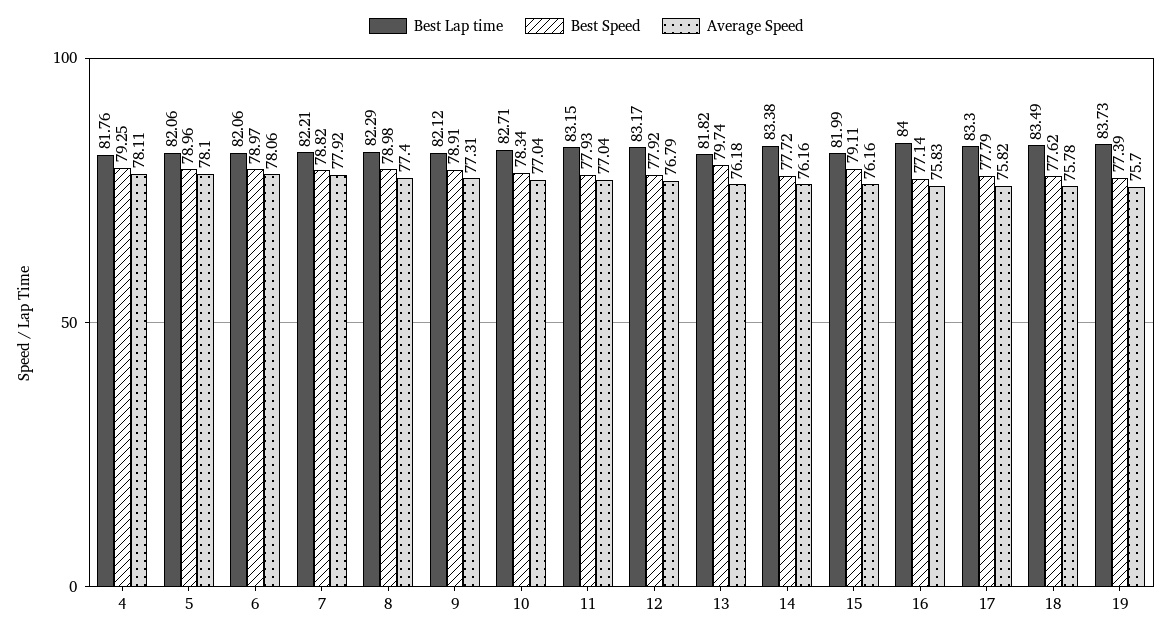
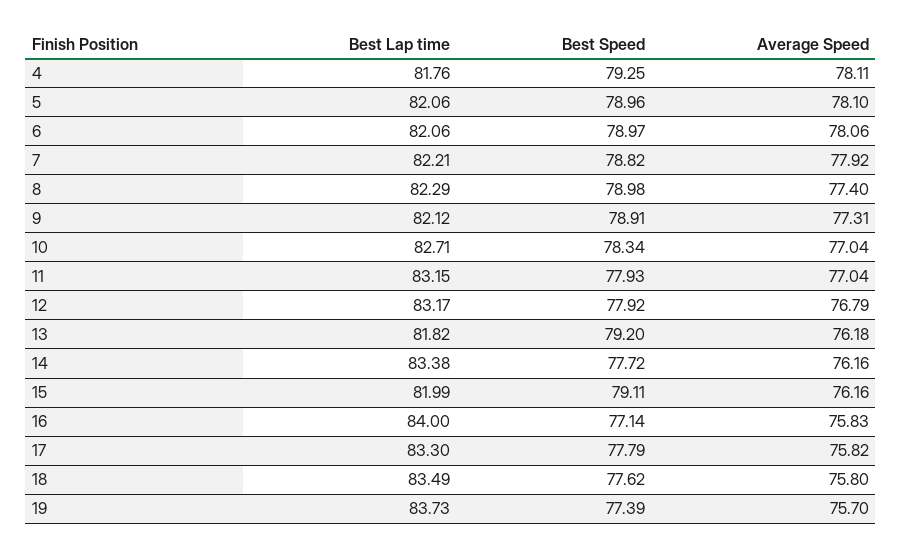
Best Speed, 13: 79.74 -> 79.2
Average Speed, 18: 75.78 -> 75.8

